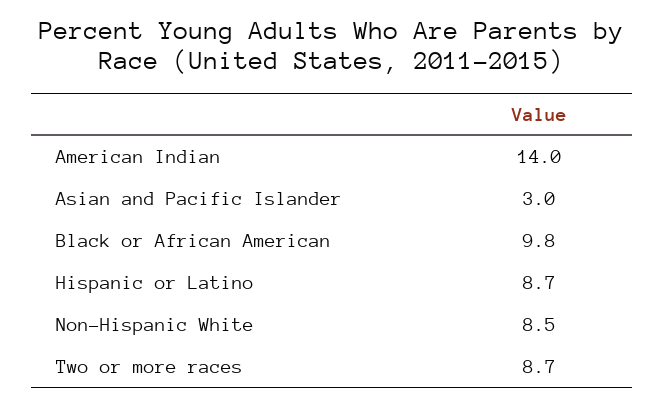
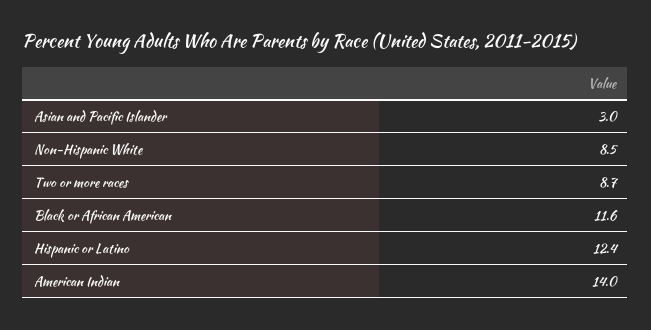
Black or African American: 9.8 -> 11.6
Hispanic or Latino: 8.7 -> 12.4

